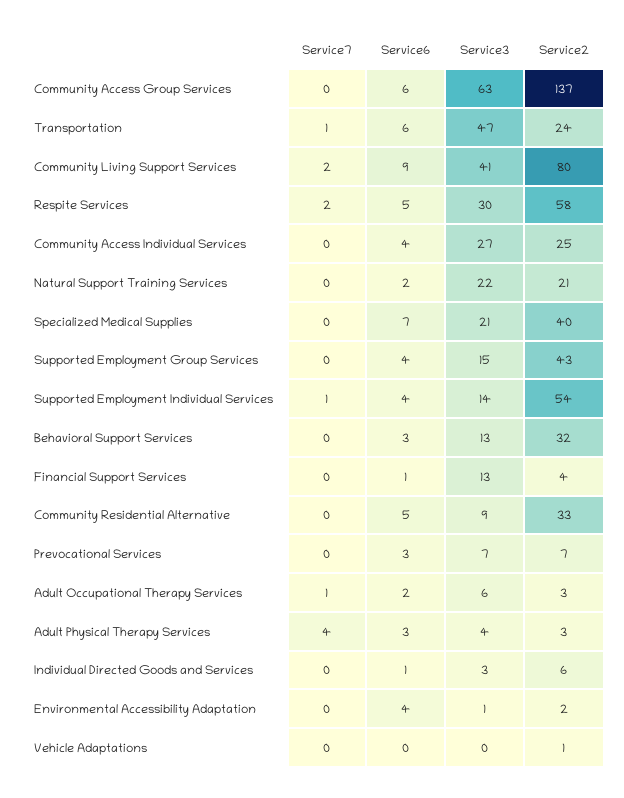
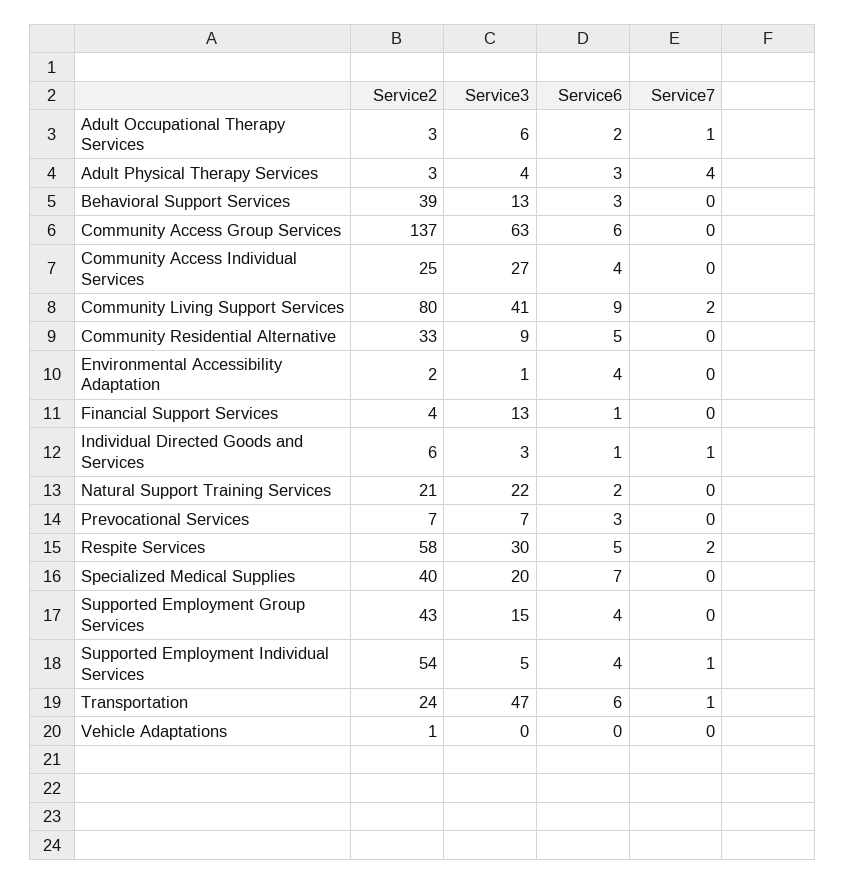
Service3, Specialized Medical Supplies: 21 -> 20
Service3, Supported Employment Individual Services: 14 -> 5
Service2, Behavioral Support Services: 32 -> 39
Service7, Individual Directed Goods and Services: 0 -> 1

